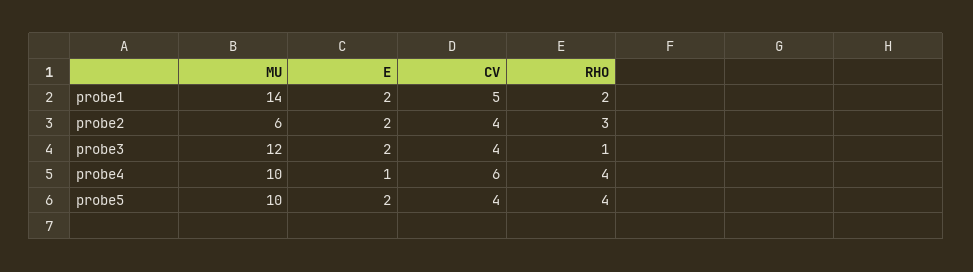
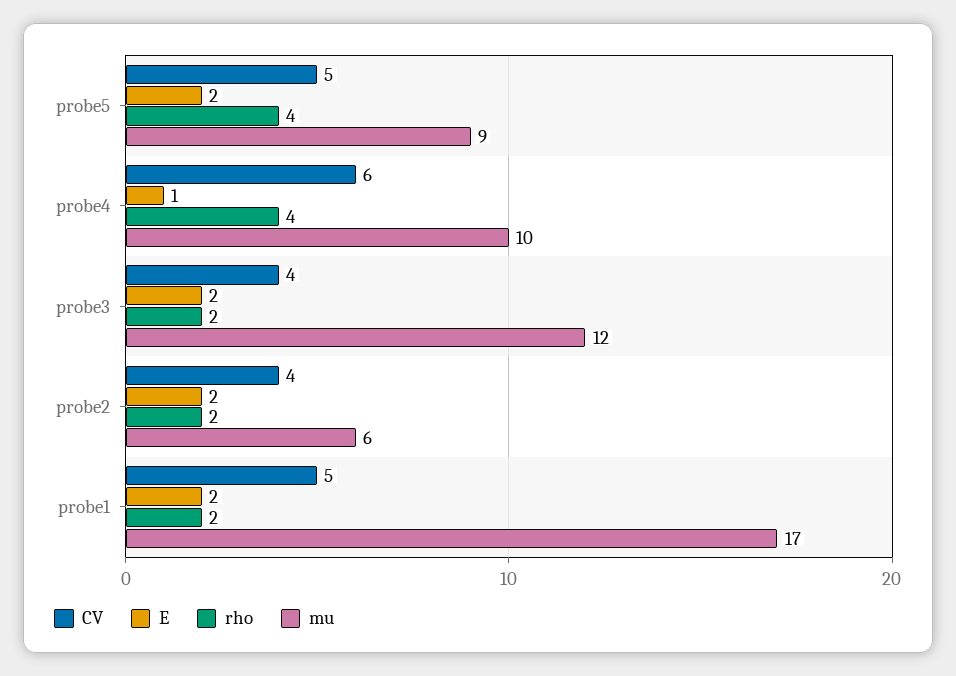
MU, probe1: 14 -> 17
RHO, probe2: 3 -> 2
RHO, probe3: 1 -> 2
MU, probe5: 10 -> 9
CV, probe5: 4 -> 5

